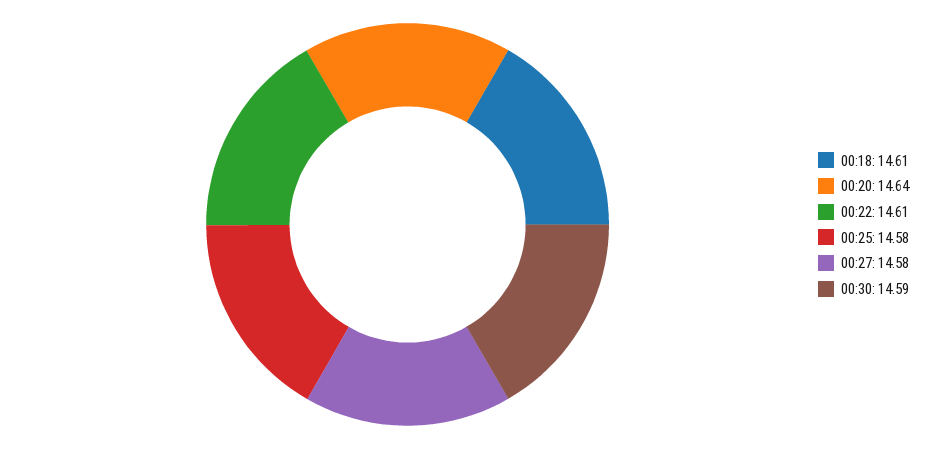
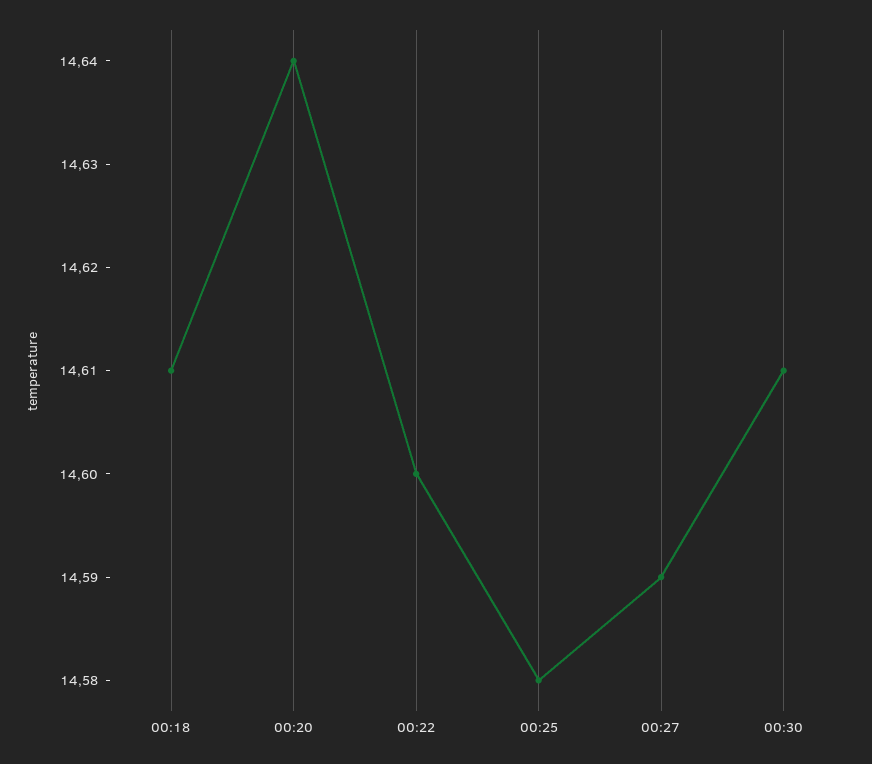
00:22: 14.61 -> 14.6
00:27: 14.58 -> 14.59
00:30: 14.59 -> 14.61

